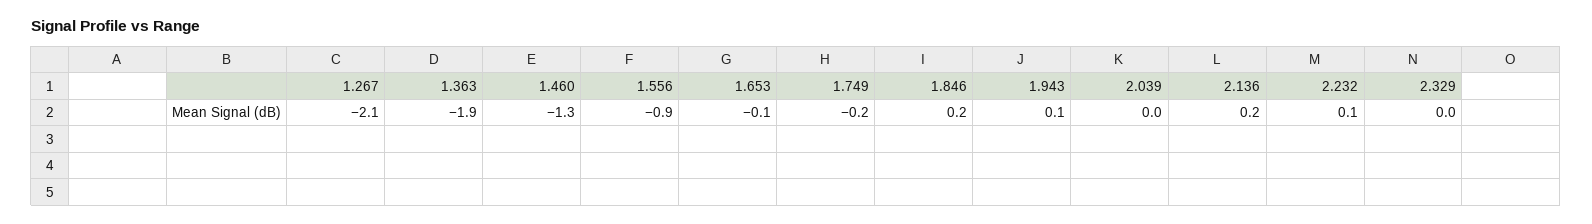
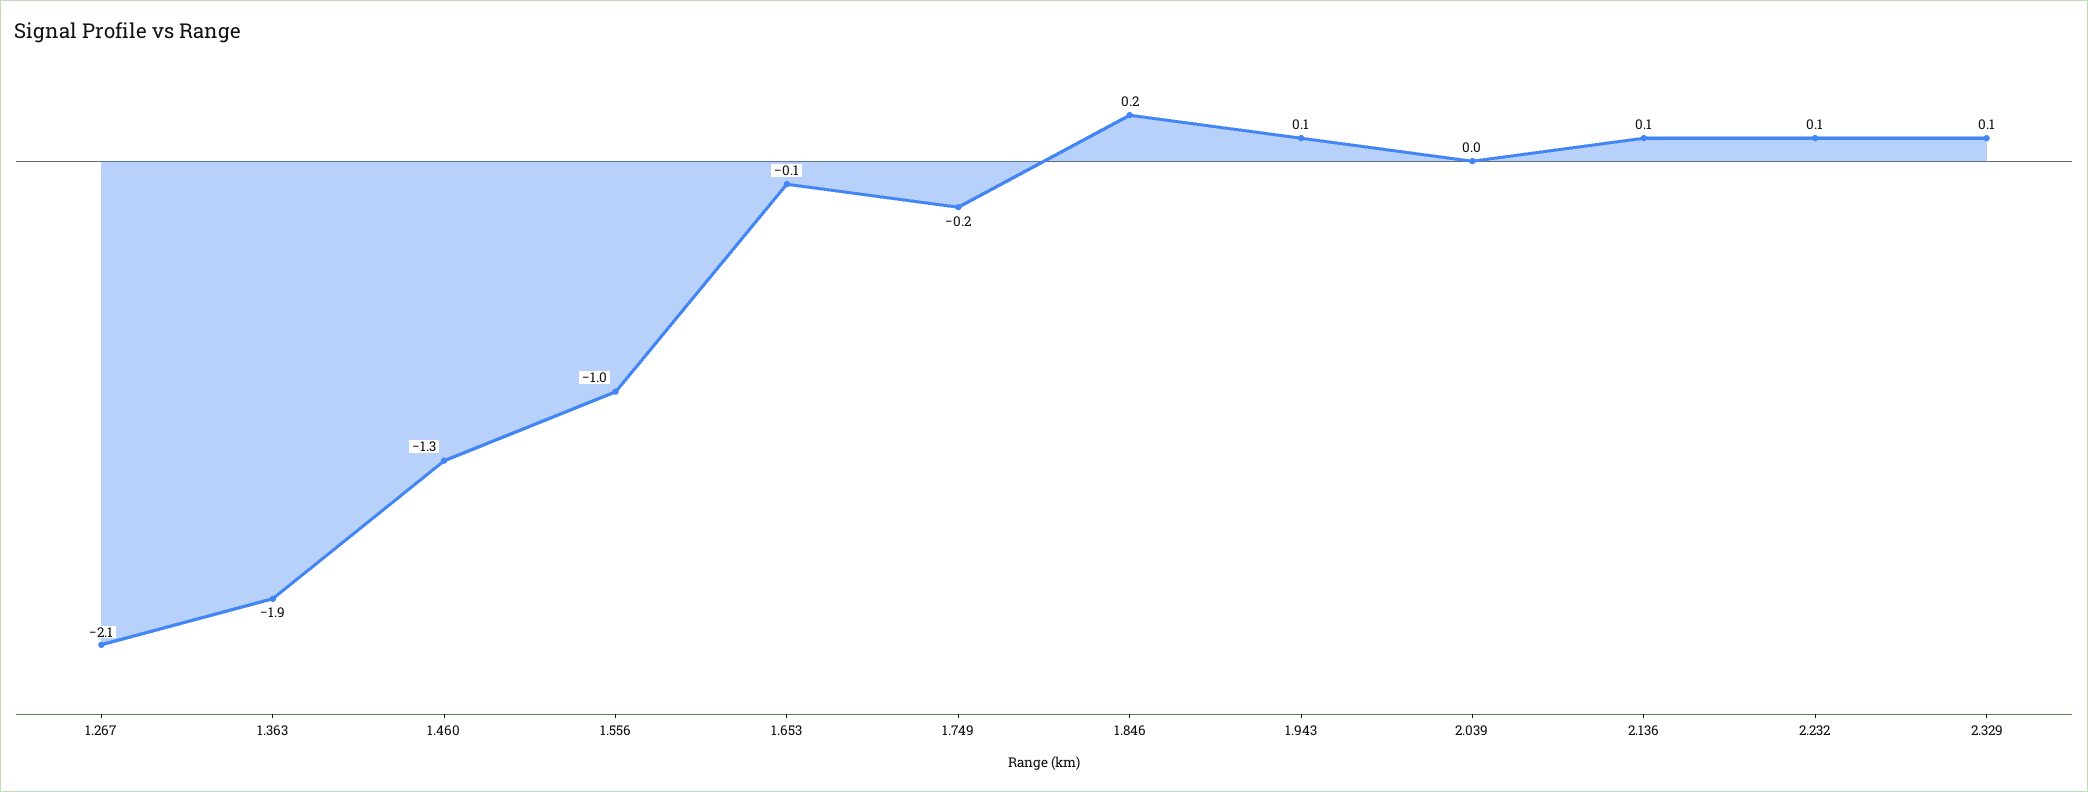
1.556: -0.9 -> -1
2.136: 0.2 -> 0.1
2.329: 0 -> 0.1

